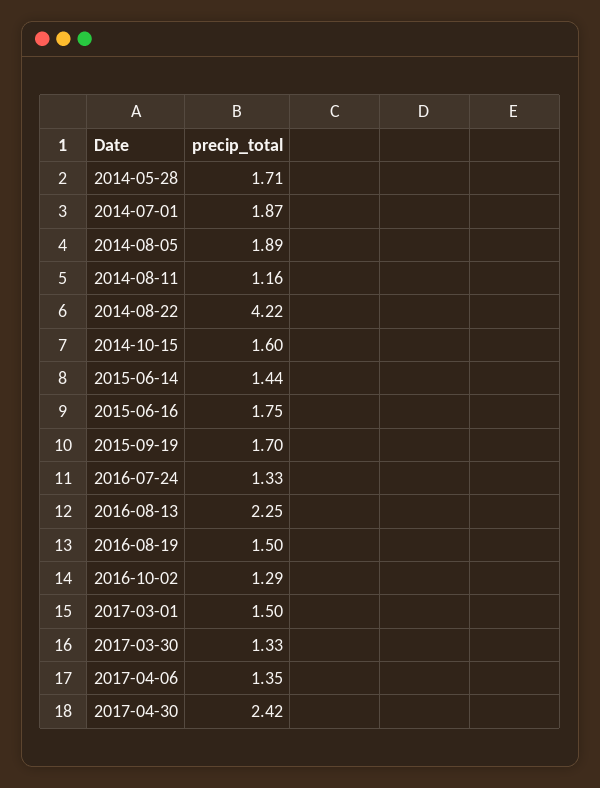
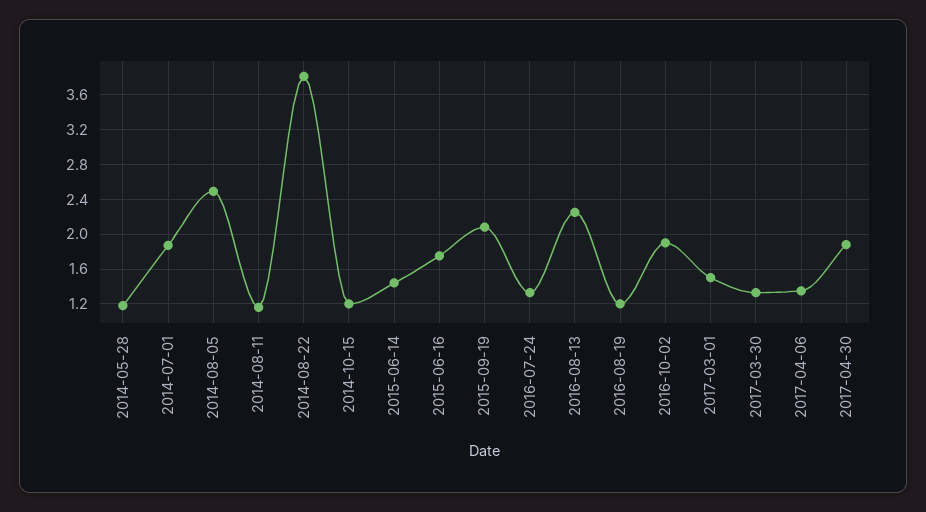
2014-05-28: 1.71 -> 1.2
2014-08-05: 1.89 -> 2.5
2014-08-22: 4.22 -> 3.8
2014-10-15: 1.6 -> 1.2
2015-09-19: 1.7 -> 2.1
2016-08-19: 1.5 -> 1.2
2016-10-02: 1.29 -> 1.9
2017-04-30: 2.42 -> 1.9

